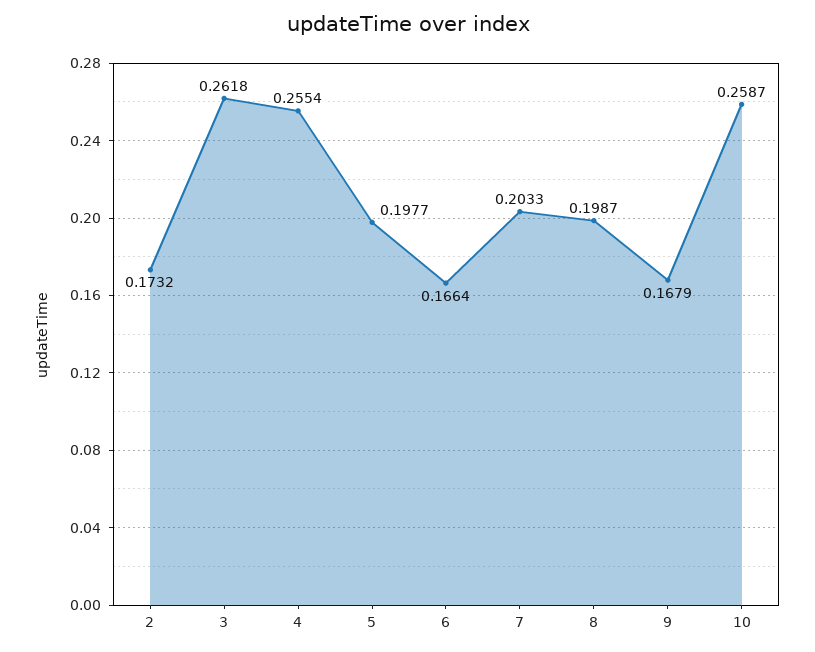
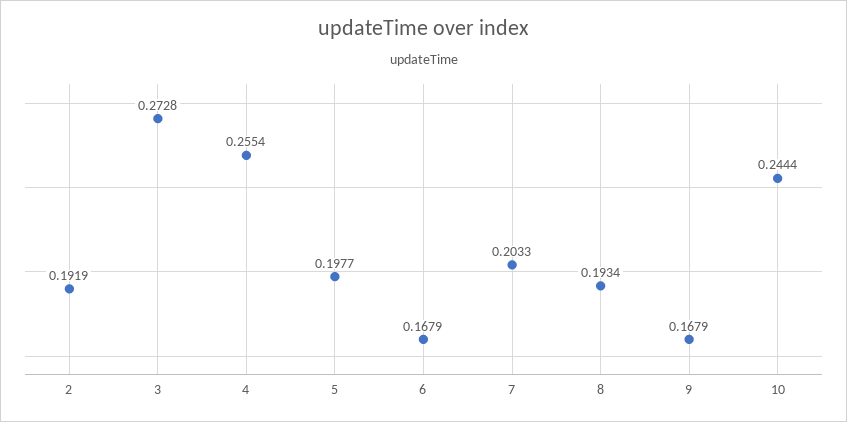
2: 0.1732 -> 0.1919
3: 0.2618 -> 0.2728
6: 0.1664 -> 0.1679
8: 0.1987 -> 0.1934
10: 0.2587 -> 0.2444

